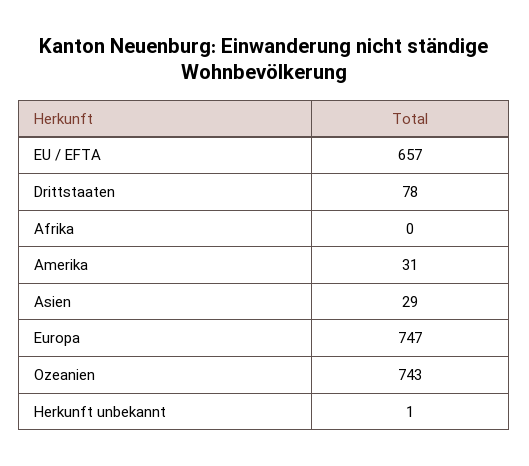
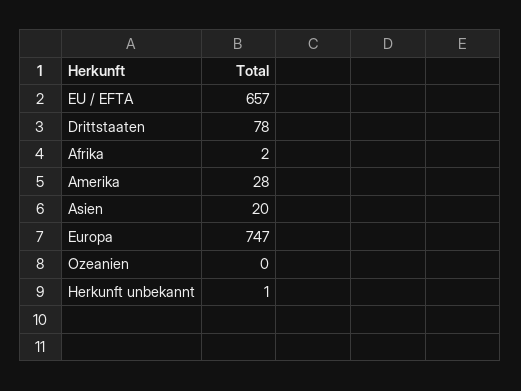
Afrika: 0 -> 2
Amerika: 31 -> 28
Asien: 29 -> 20
Ozeanien: 743 -> 0

